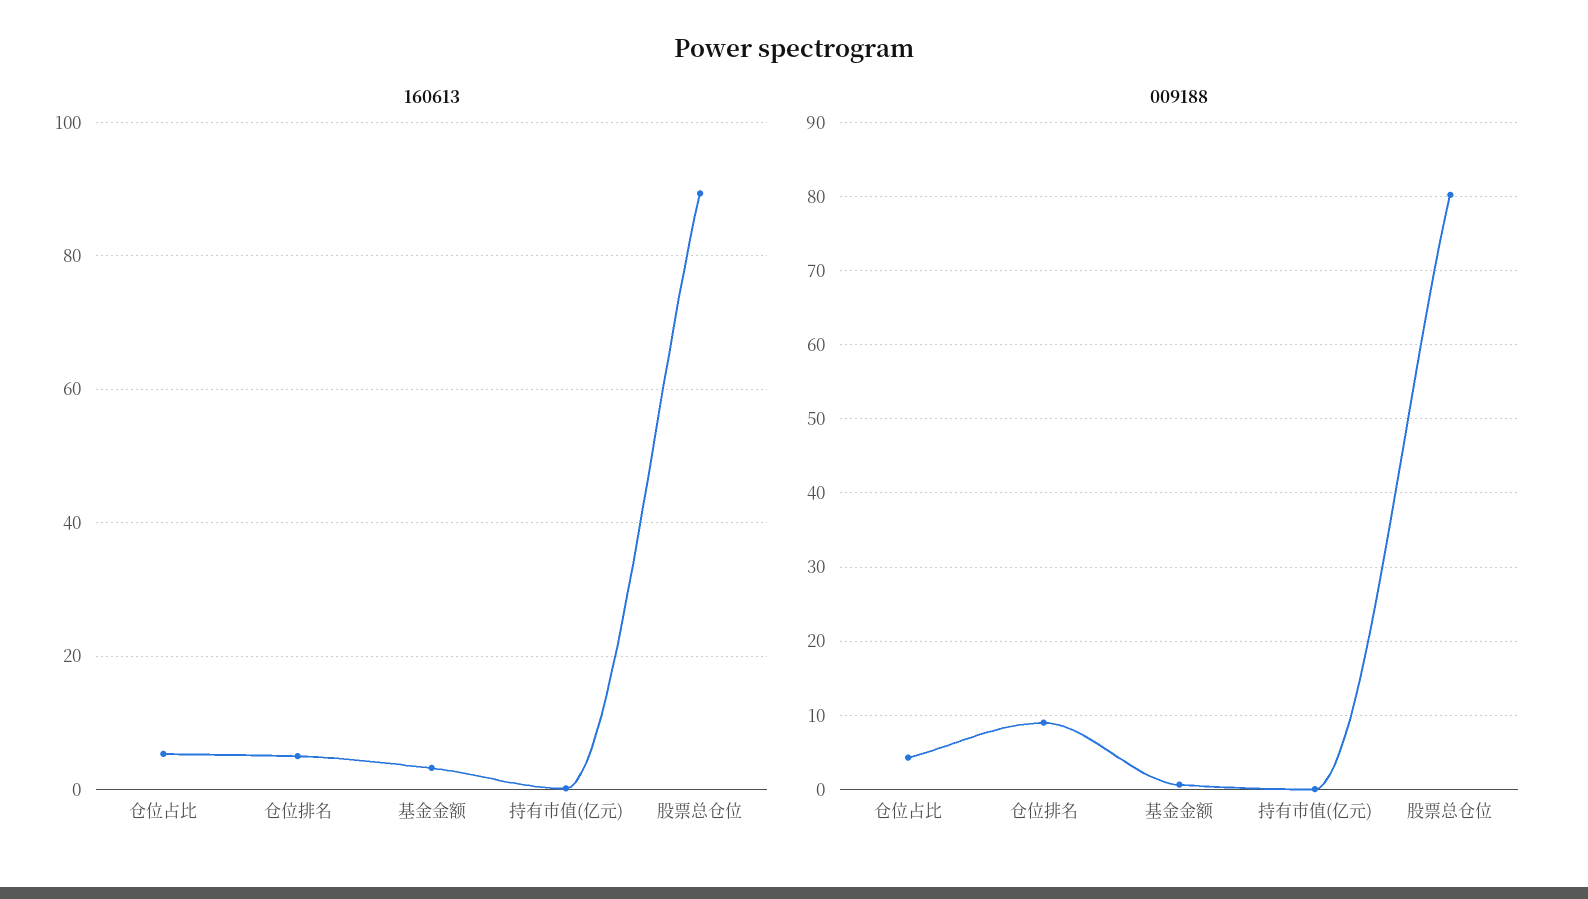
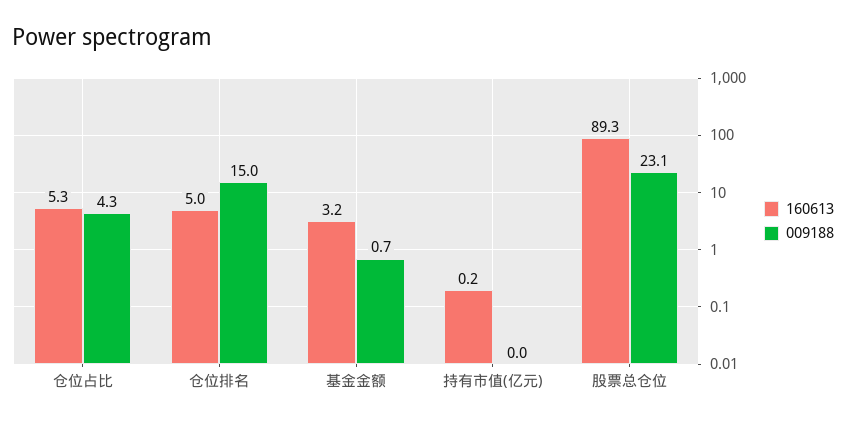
009188, 仓位排名: 9 -> 15
009188, 股票总仓位: 80 -> 23.1

